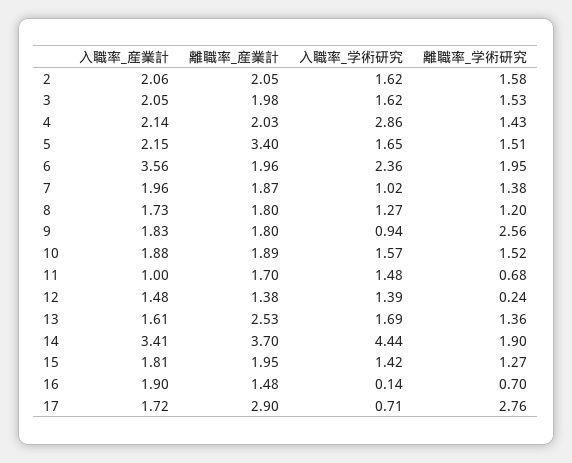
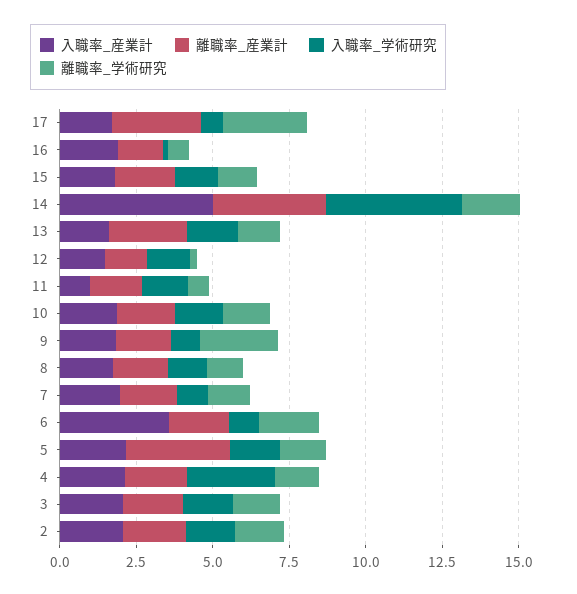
入職率_学術研究, 6: 2.36 -> 1
入職率_産業計, 14: 3.41 -> 5

